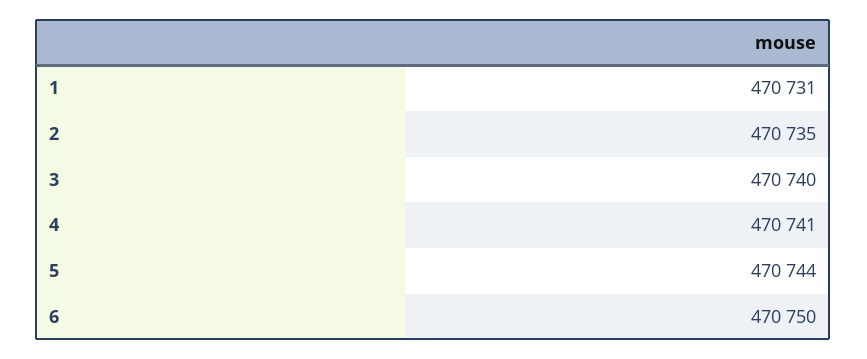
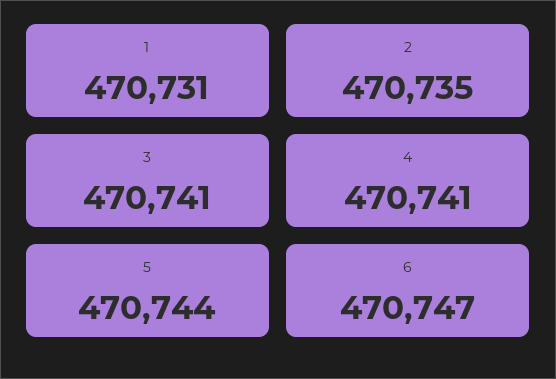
3: 470740 -> 470741
6: 470750 -> 470747

